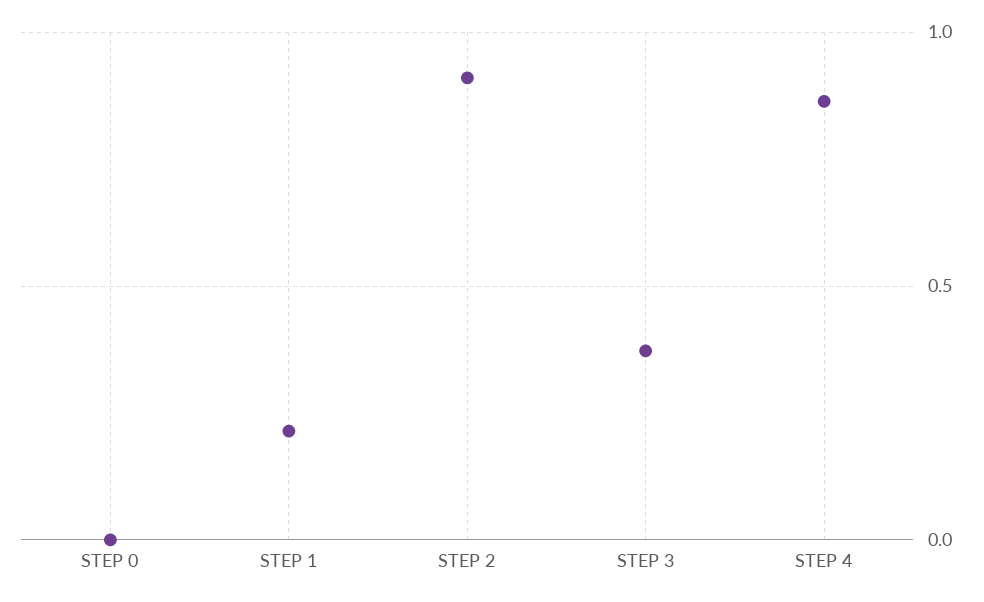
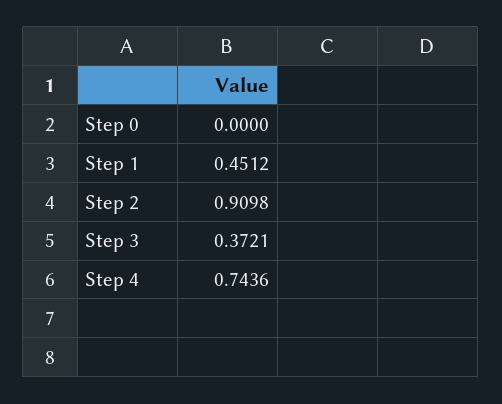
STEP 1: 0.2 -> 0.4512
STEP 4: 0.85 -> 0.7436

